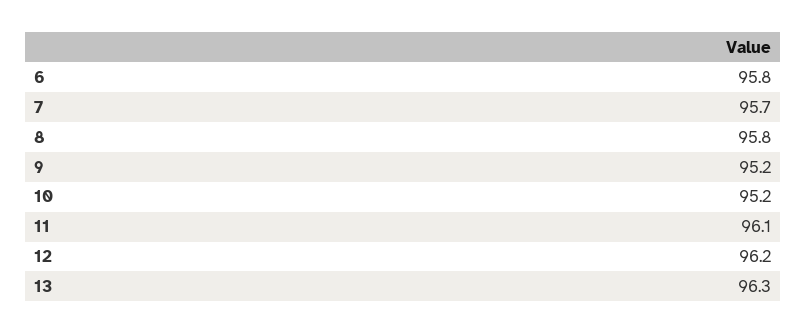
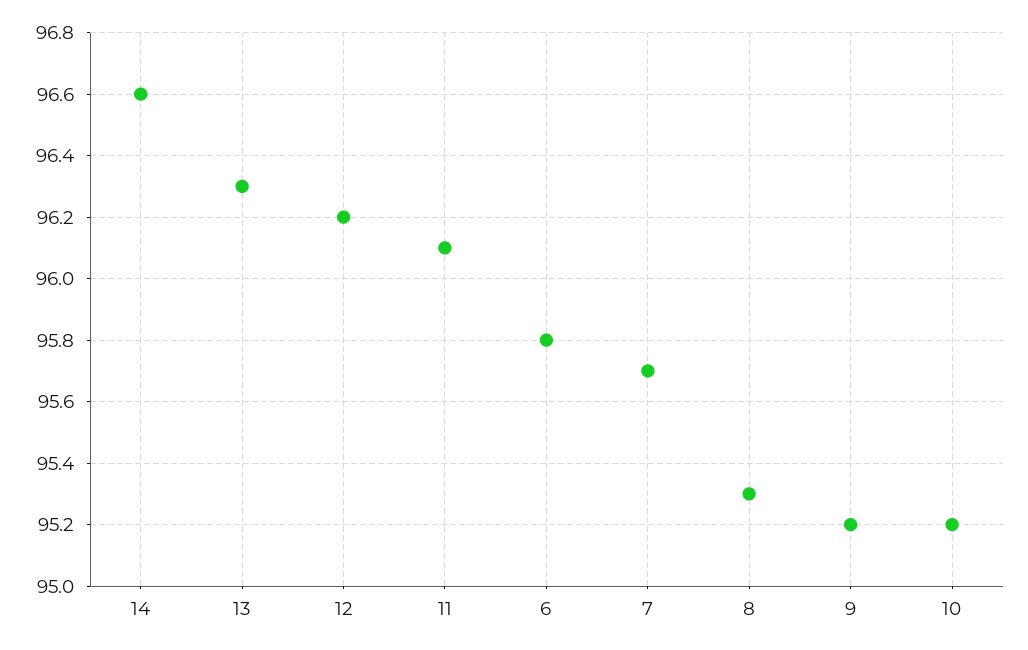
8: 95.8 -> 95.3
14: none -> 96.6

